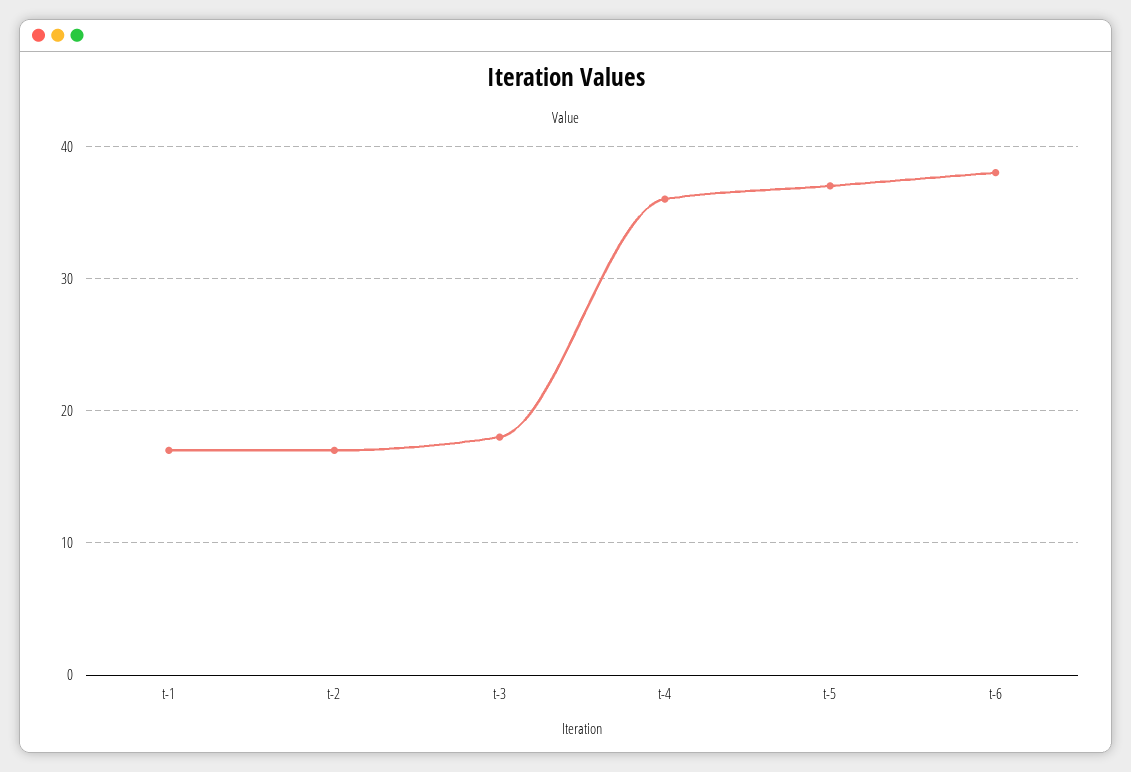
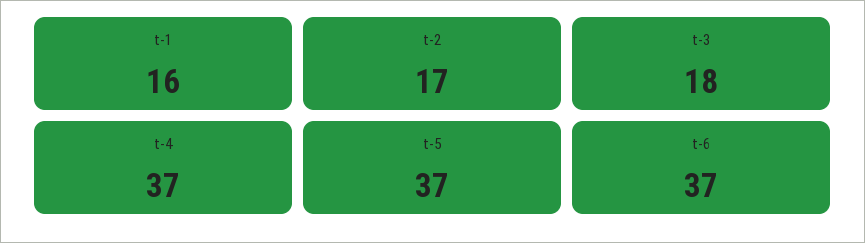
t-1: 17 -> 16
t-4: 36 -> 37
t-6: 38 -> 37

